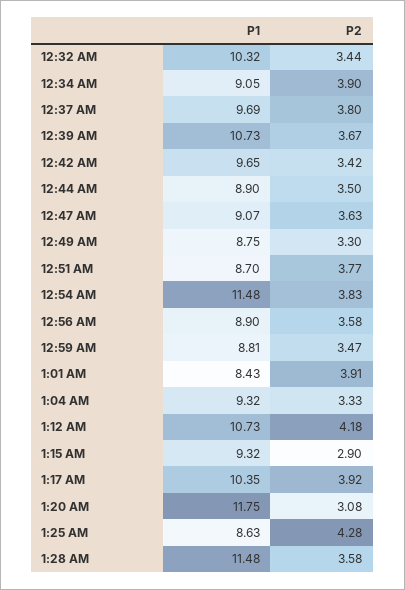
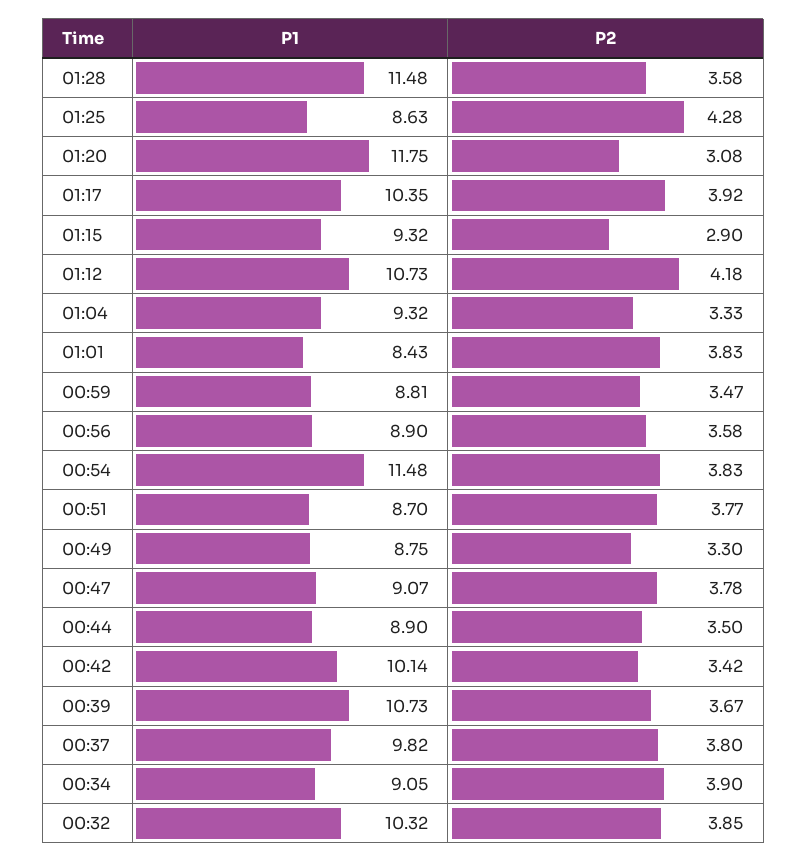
P2, 12:32 AM: 3.44 -> 3.85
P1, 12:37 AM: 9.69 -> 9.82
P1, 12:42 AM: 9.65 -> 10.14
P2, 12:47 AM: 3.63 -> 3.78
P2, 1:01 AM: 3.91 -> 3.83

